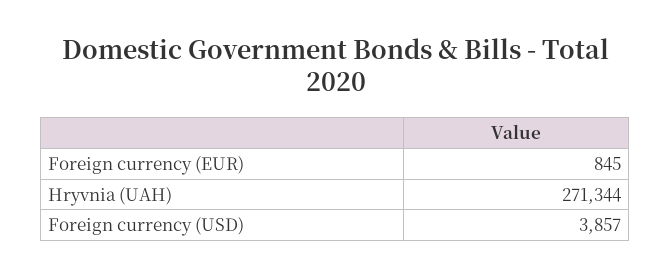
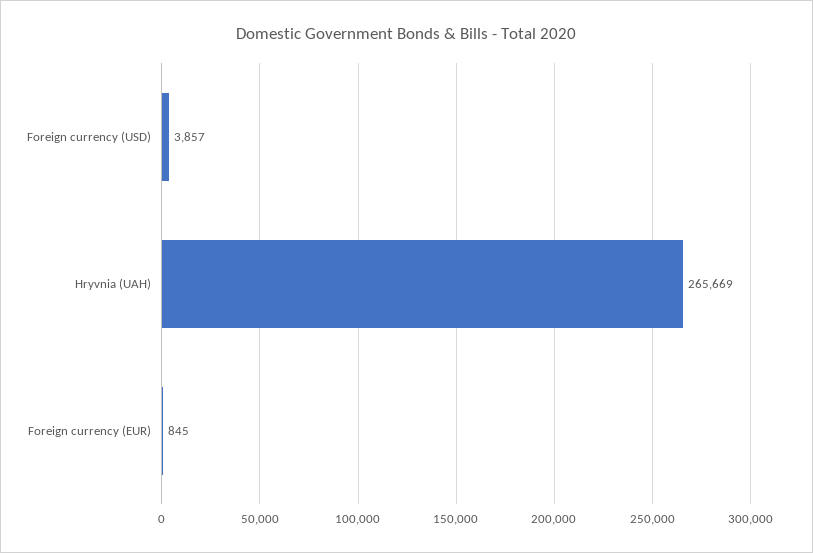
Hryvnia (UAH): 271344 -> 265669

